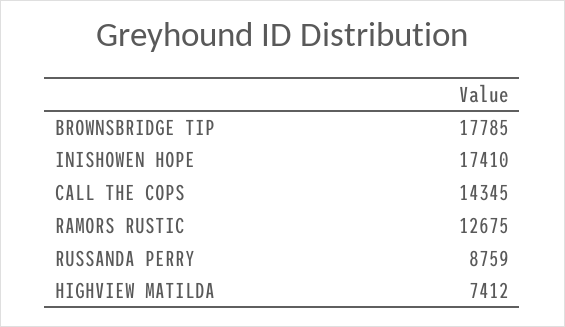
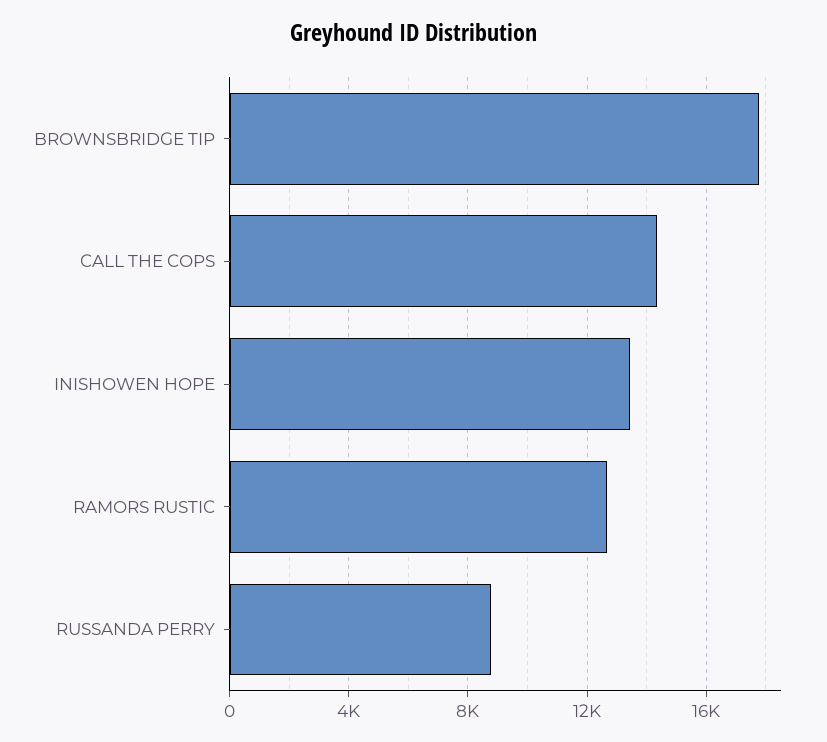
INISHOWEN HOPE: 17410 -> 13500
HIGHVIEW MATILDA: 7412 -> none

